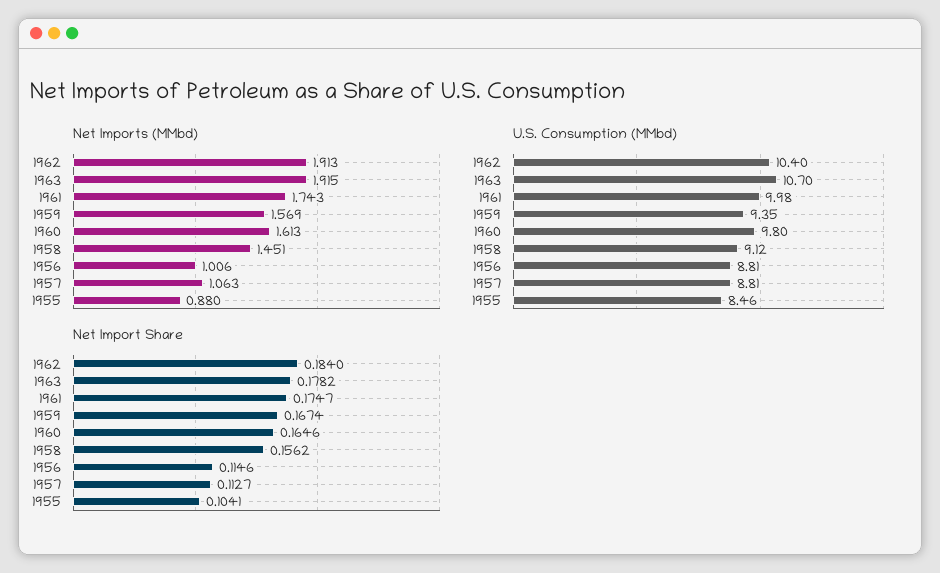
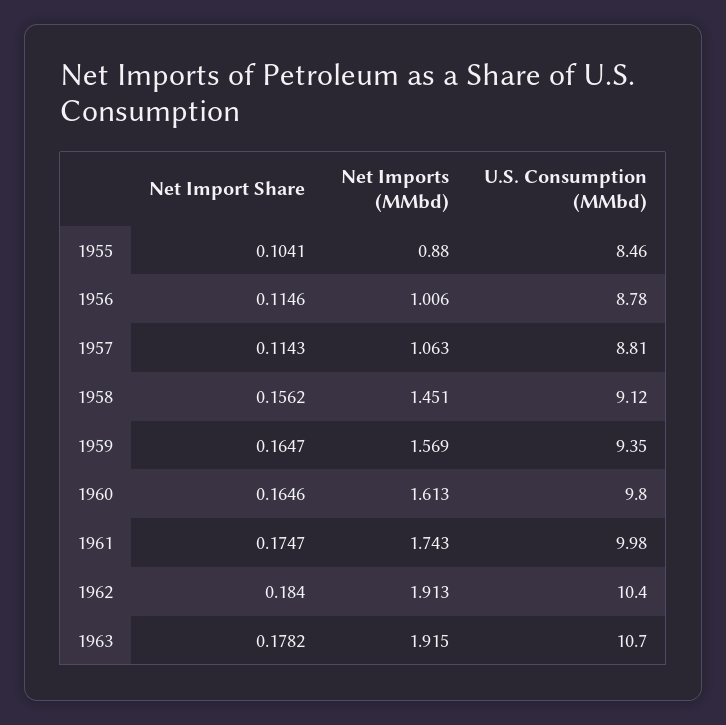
U.S. Consumption (MMbd), 1956: 8.81 -> 8.78
Net Import Share, 1959: 0.1674 -> 0.1647
Net Import Share, 1957: 0.1127 -> 0.1143

